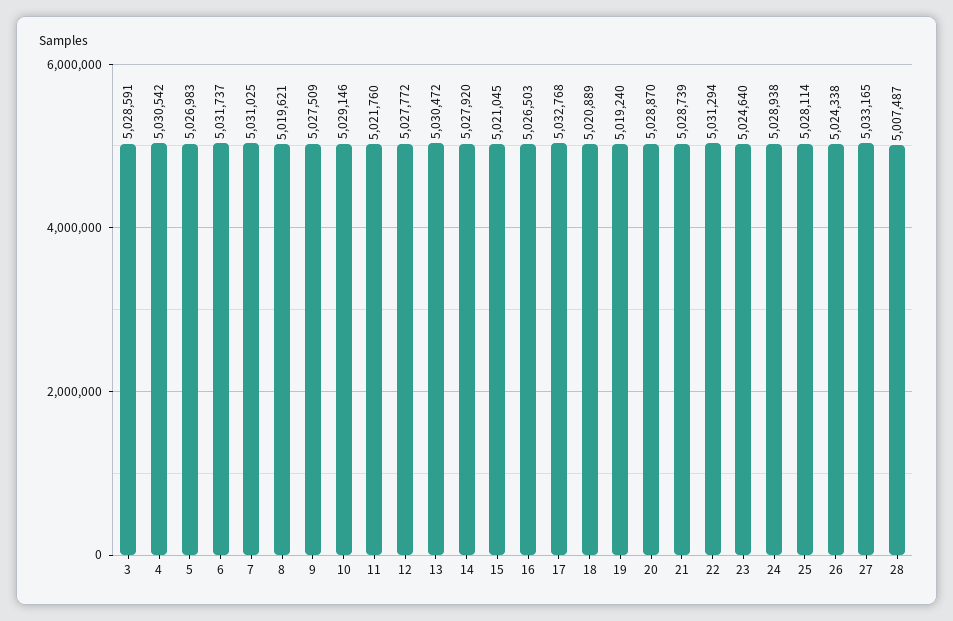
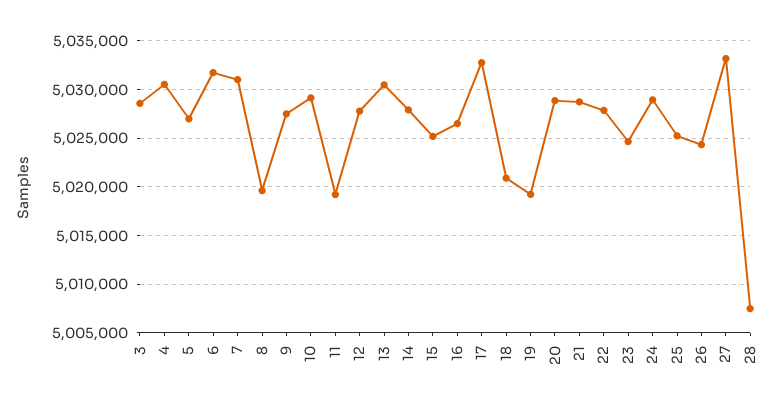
11: 5021760 -> 5019000
15: 5021045 -> 5025000
22: 5031294 -> 5028000
25: 5028114 -> 5025000

